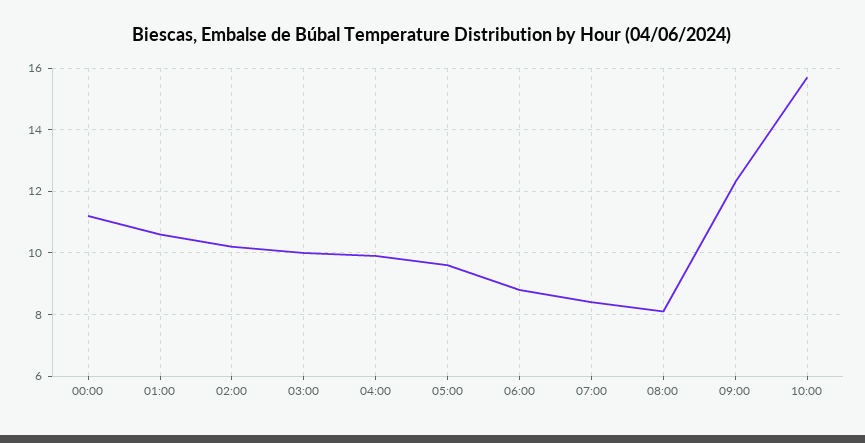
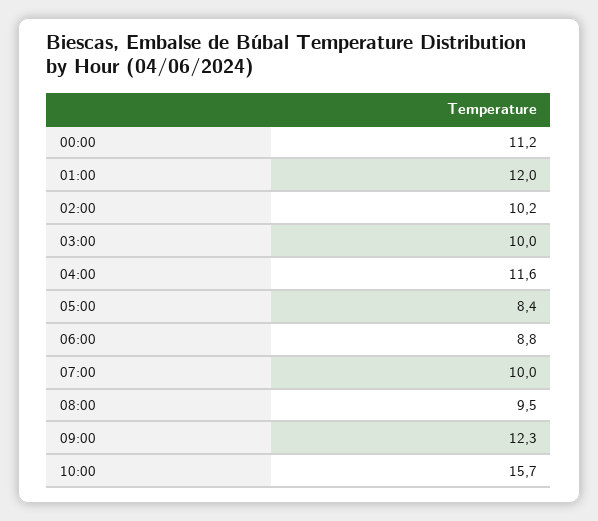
01:00: 10.5 -> 12
04:00: 10 -> 11.6
05:00: 9.5 -> 8.4
07:00: 8.5 -> 10
08:00: 8 -> 9.5

